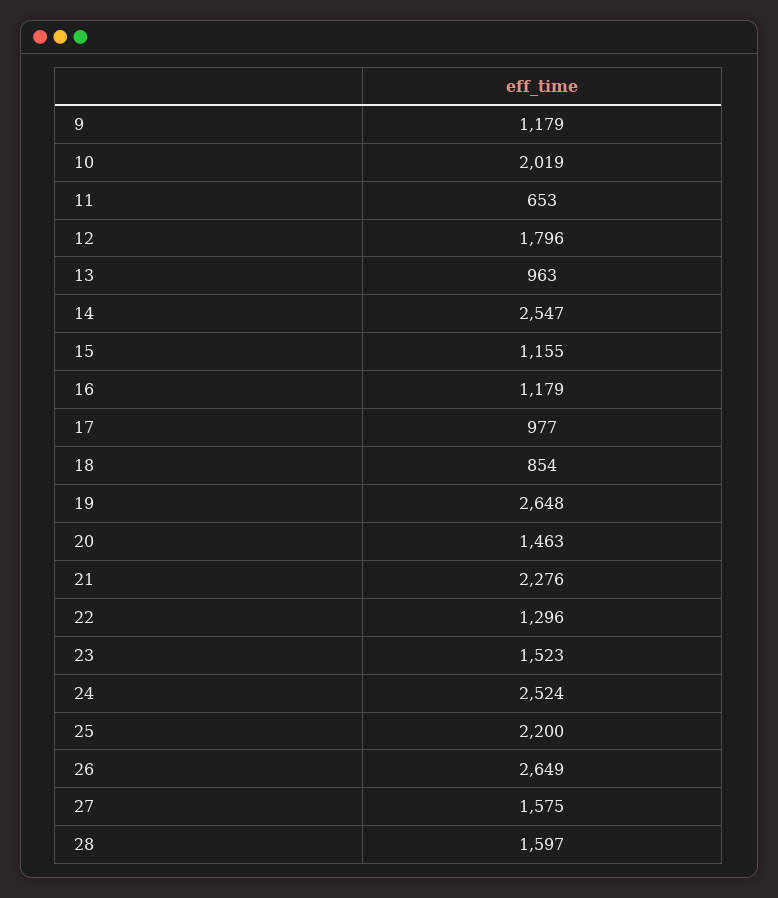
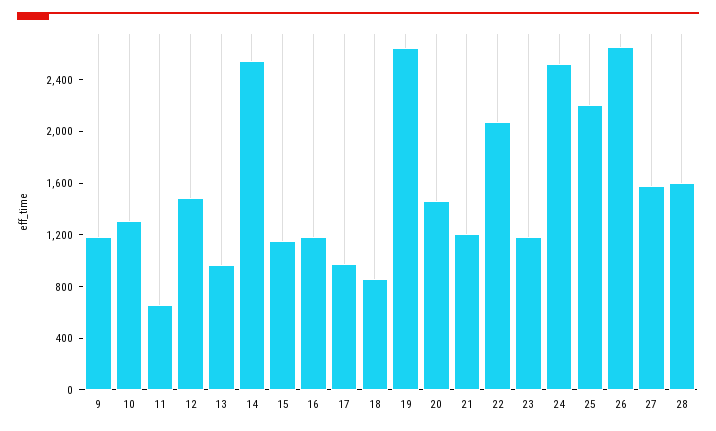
10: 2019 -> 1300
12: 1796 -> 1500
21: 2276 -> 1200
22: 1296 -> 2100
23: 1523 -> 1200

